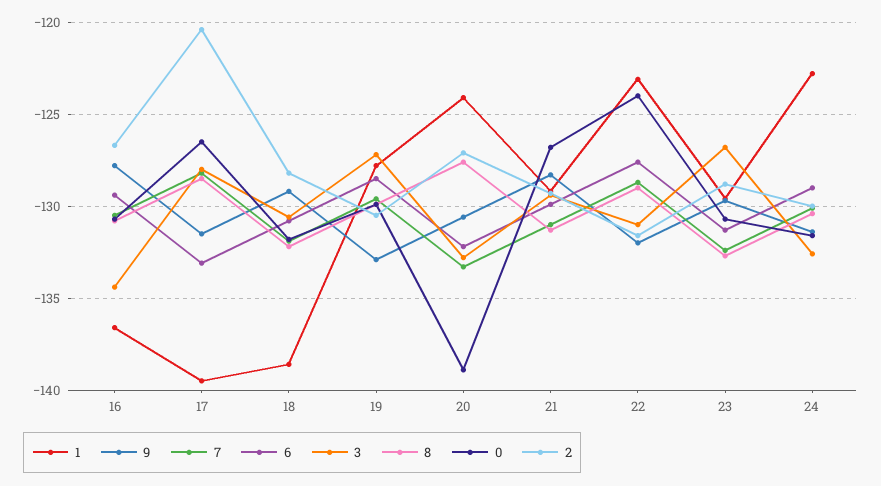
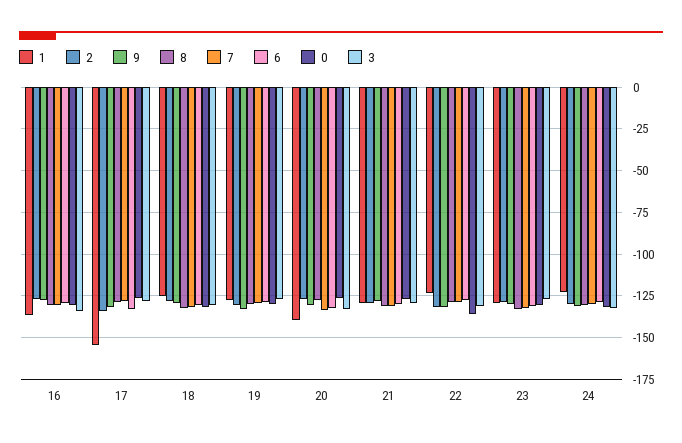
1, 17: -139.5 -> -155
2, 17: -120.5 -> -135
1, 18: -138.5 -> -125
1, 20: -124 -> -140
0, 20: -139 -> -125
0, 22: -124 -> -135

